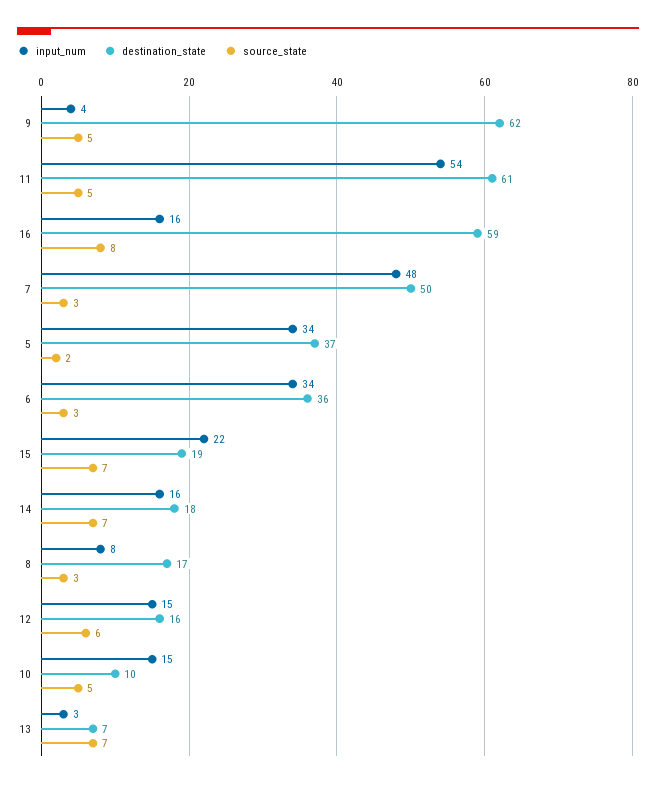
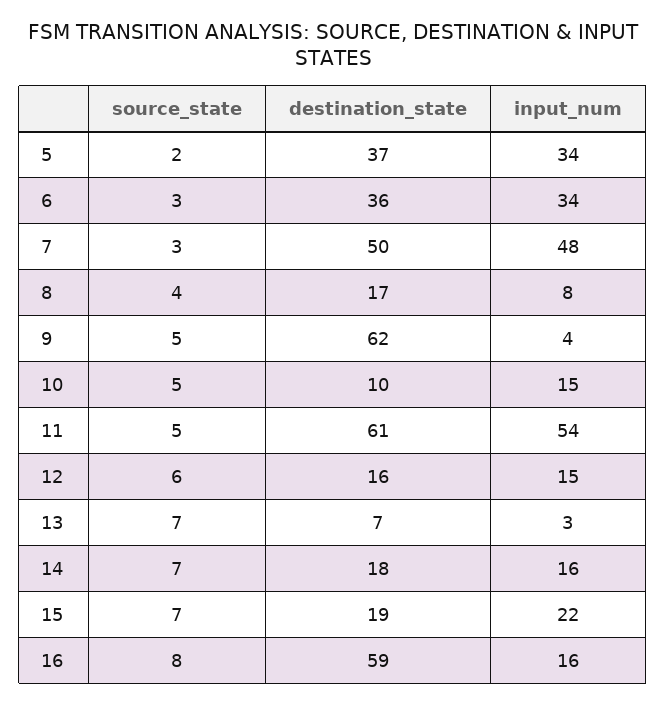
source_state, 8: 3 -> 4

